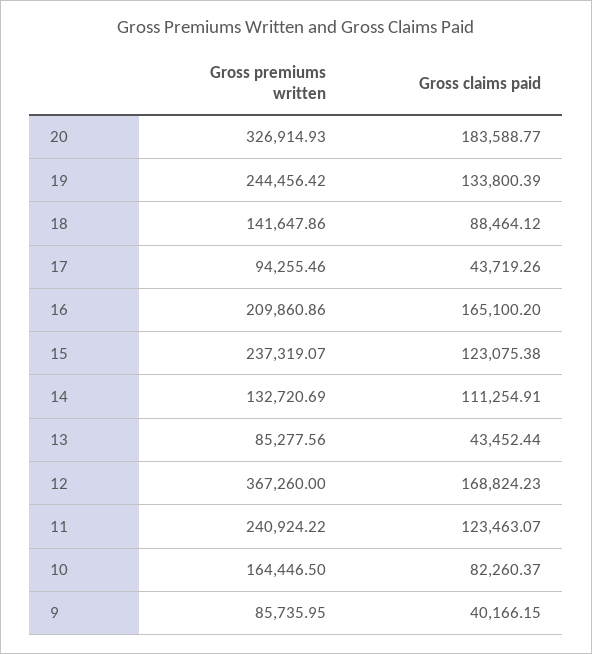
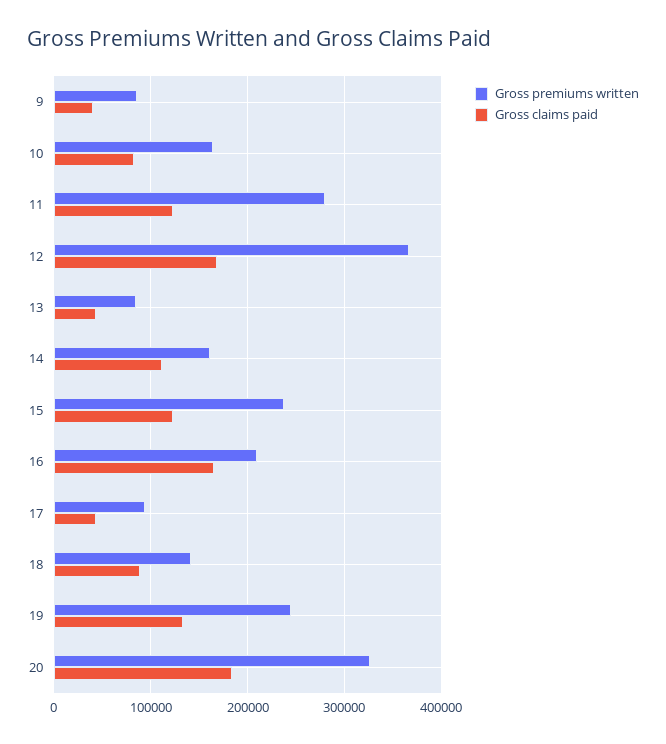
Gross premiums written, 14: 132720.69 -> 160000
Gross premiums written, 11: 240924.22 -> 280000

